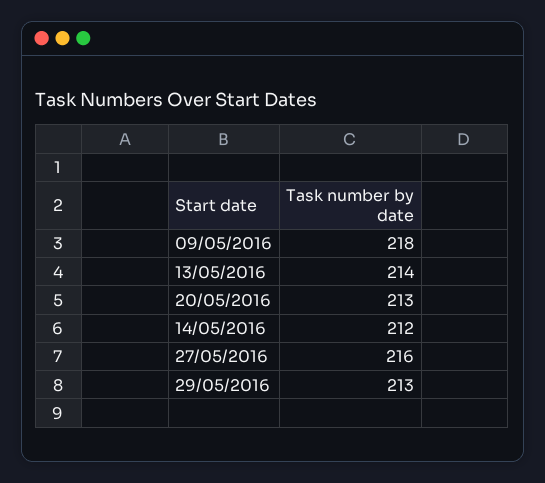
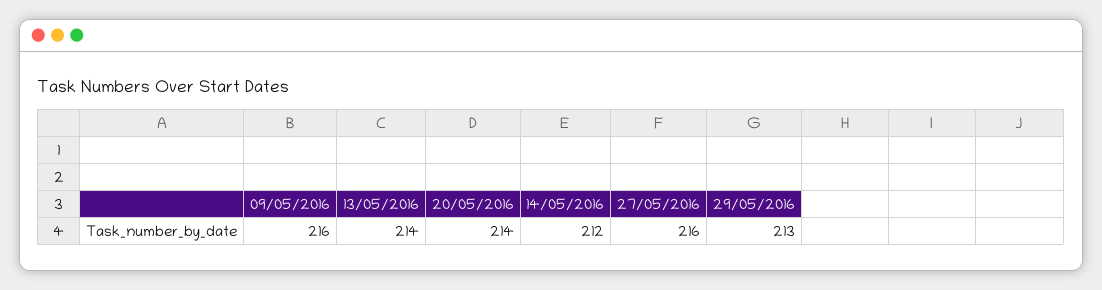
09/05/2016: 218 -> 216
20/05/2016: 213 -> 214

